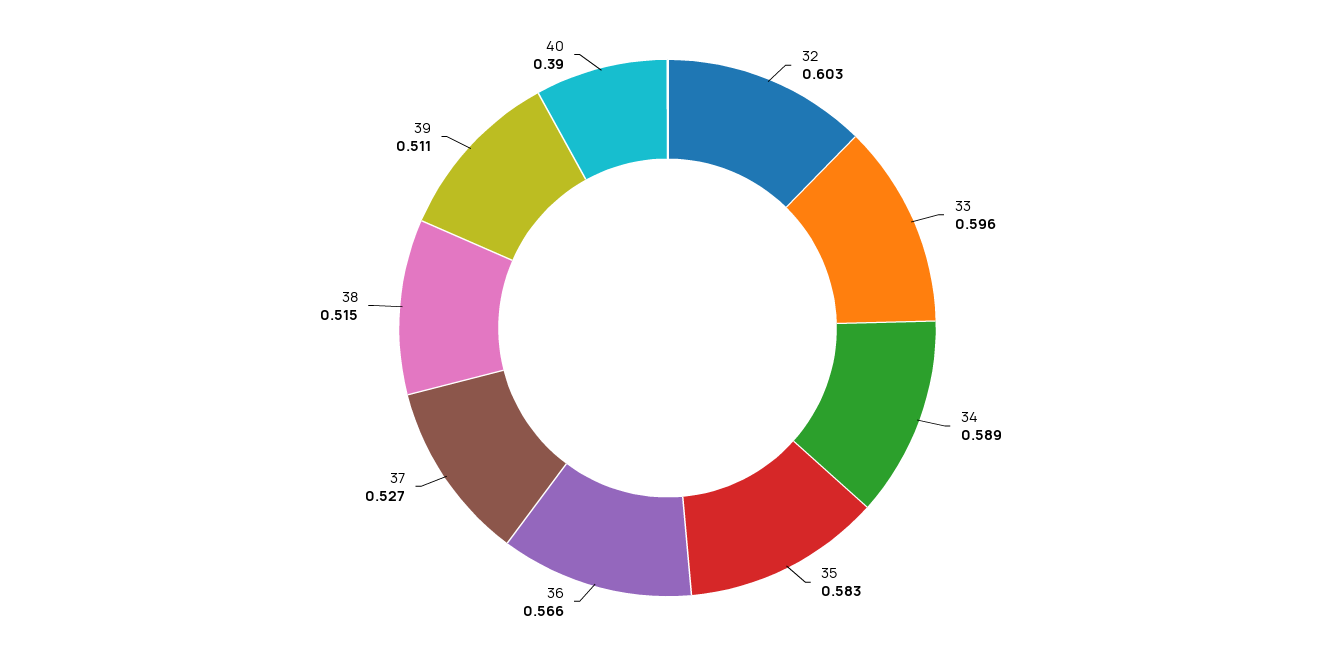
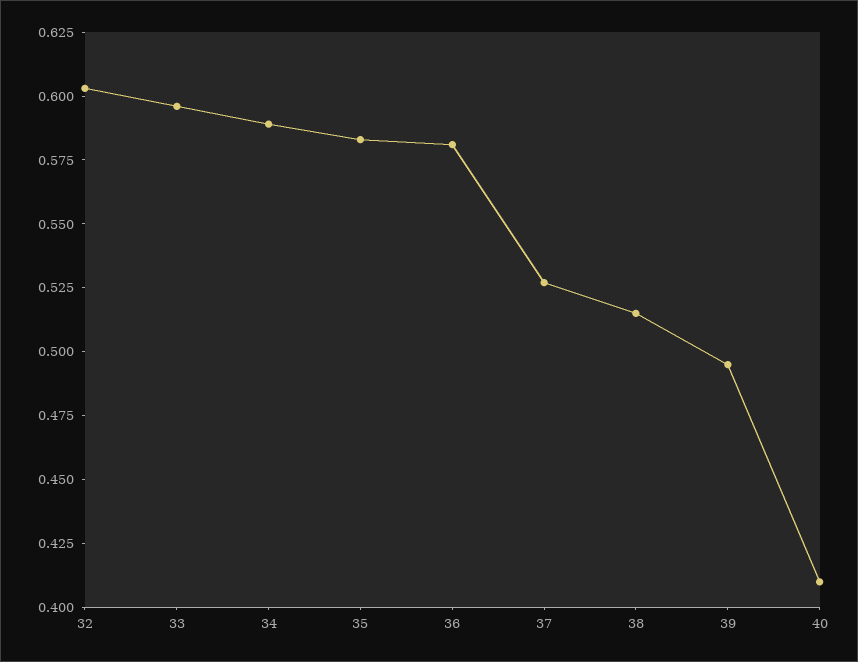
36: 0.566 -> 0.58
39: 0.511 -> 0.495
40: 0.39 -> 0.41

